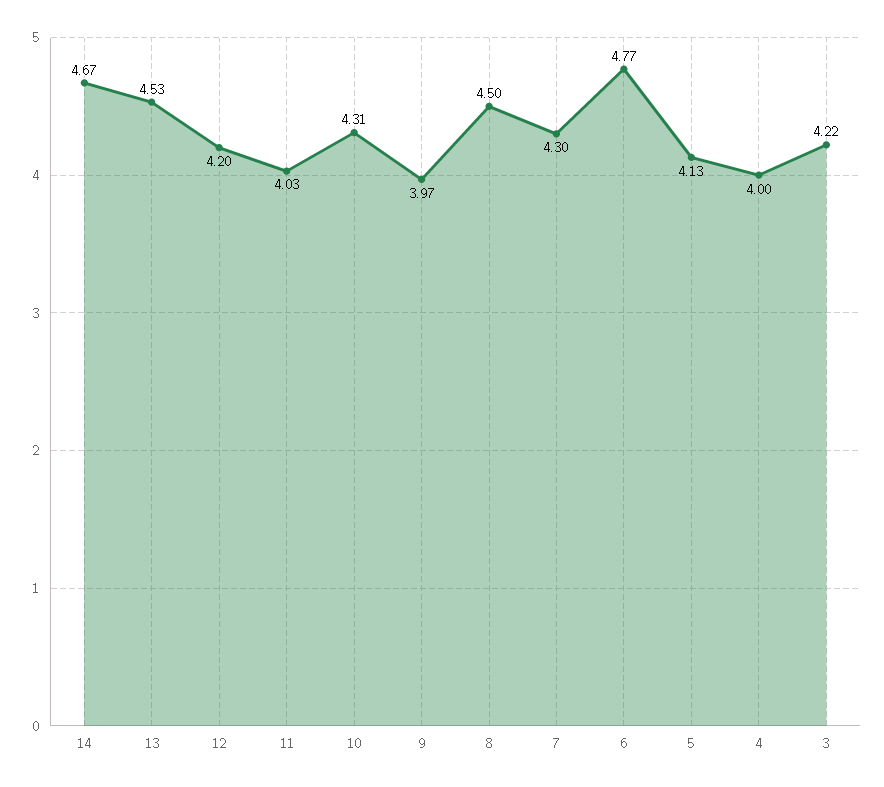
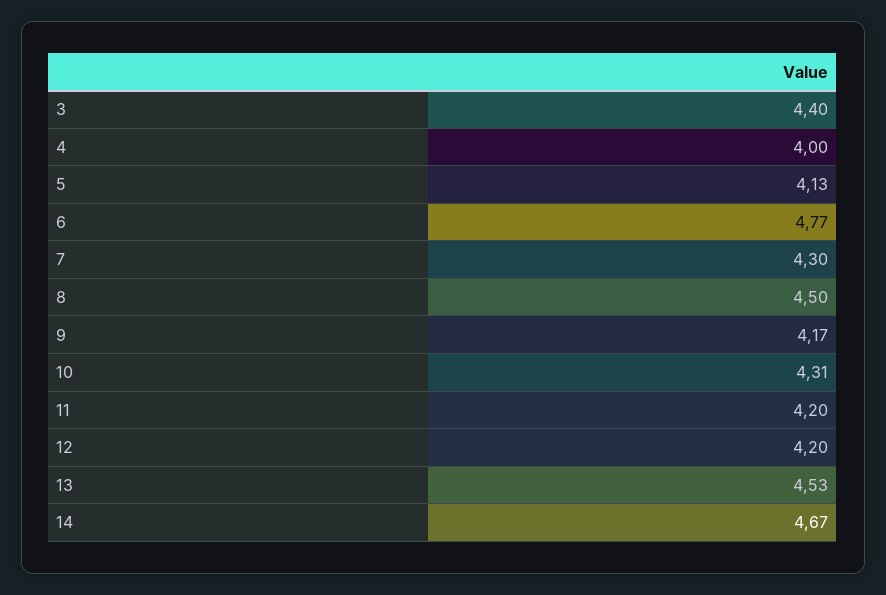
11: 4.03 -> 4.2
9: 3.97 -> 4.17
3: 4.22 -> 4.4

